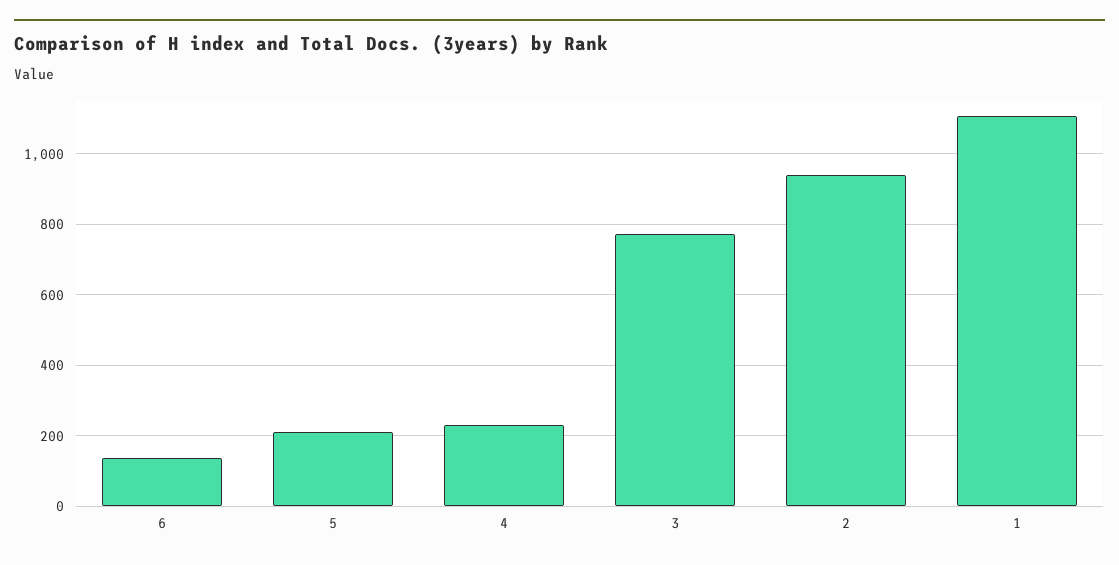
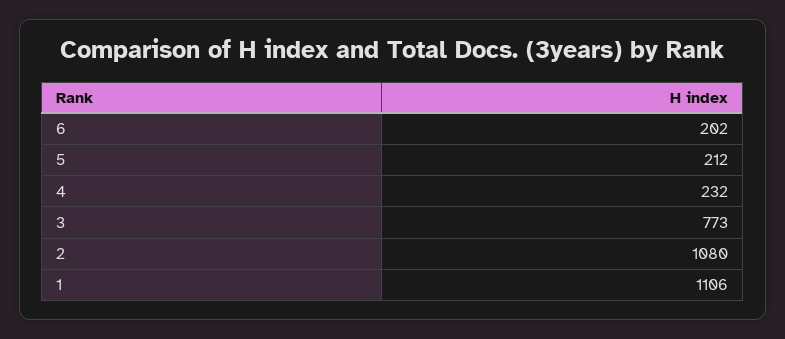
6: 140 -> 202
2: 940 -> 1080

